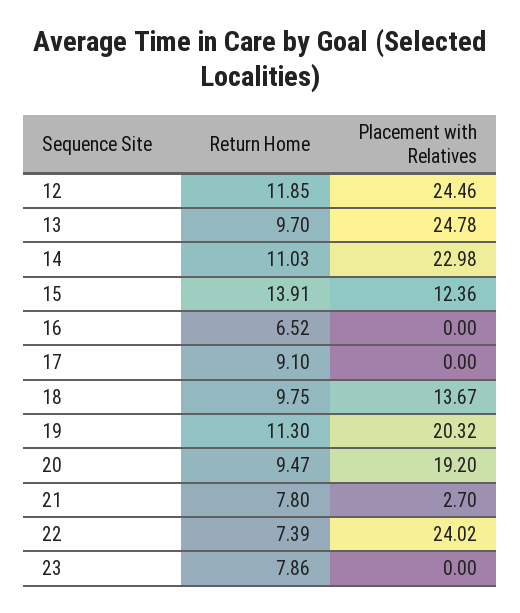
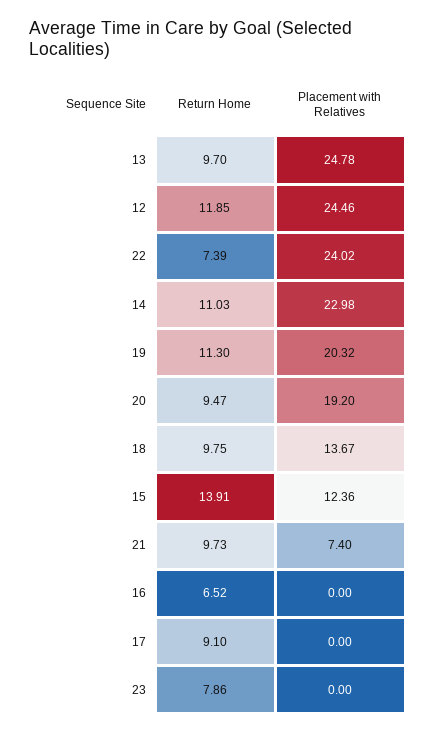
Return Home, 21: 7.8 -> 9.73
Placement with Relatives, 21: 2.7 -> 7.4

